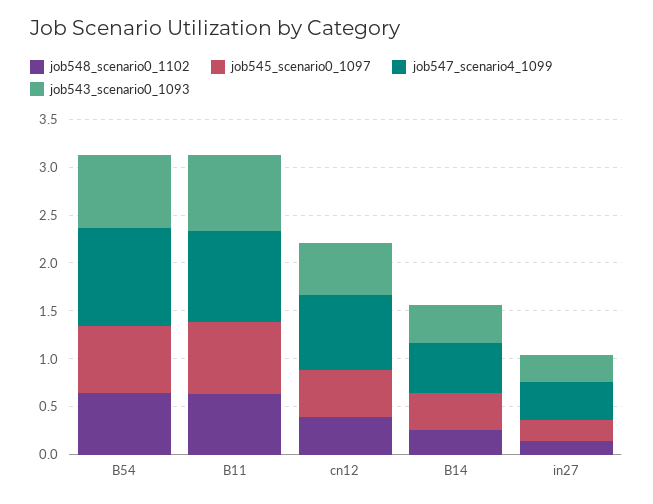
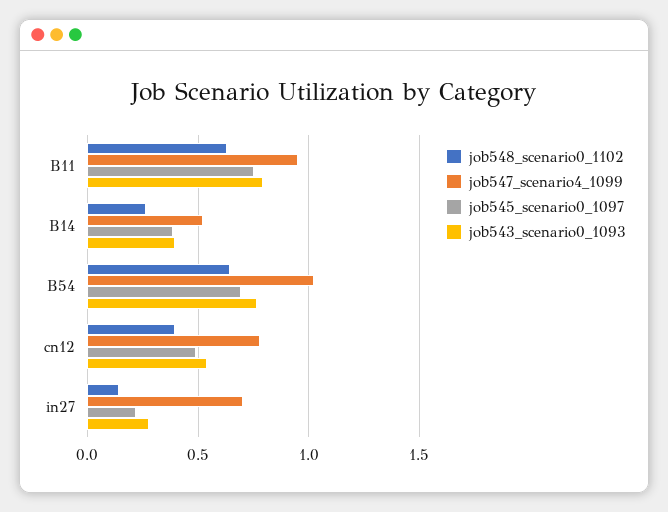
job547_scenario4_1099, in27: 0.4 -> 0.7

